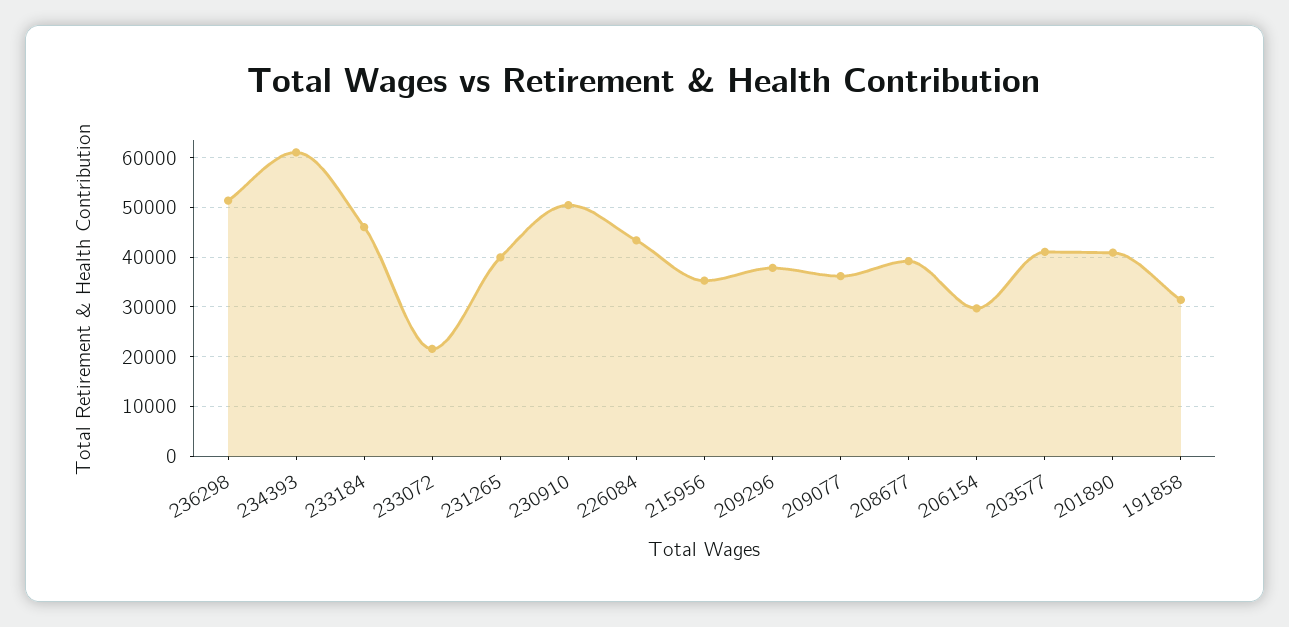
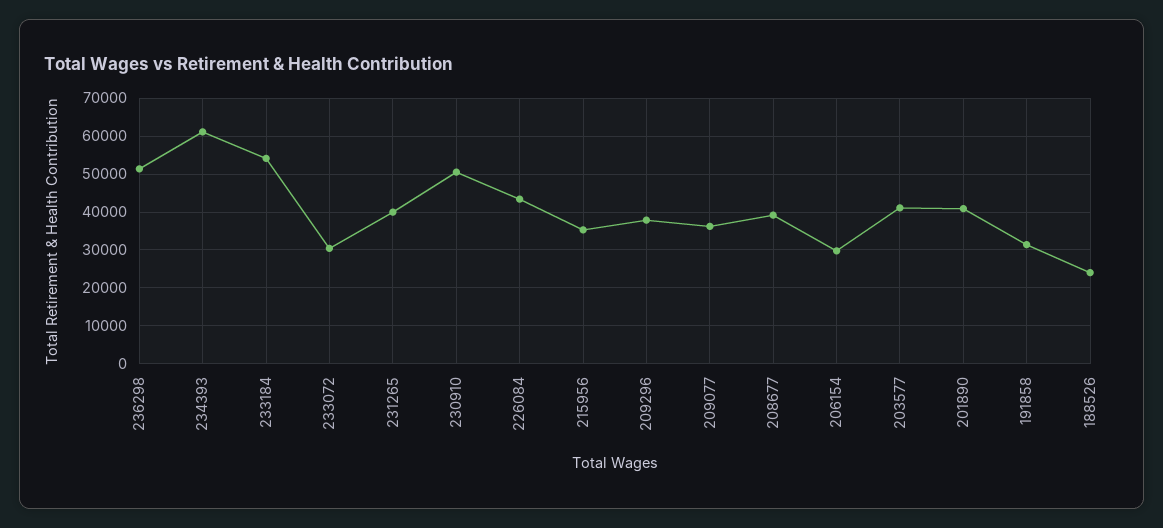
233184: 46000 -> 54000
233072: 22000 -> 30000
188526: none -> 24000

